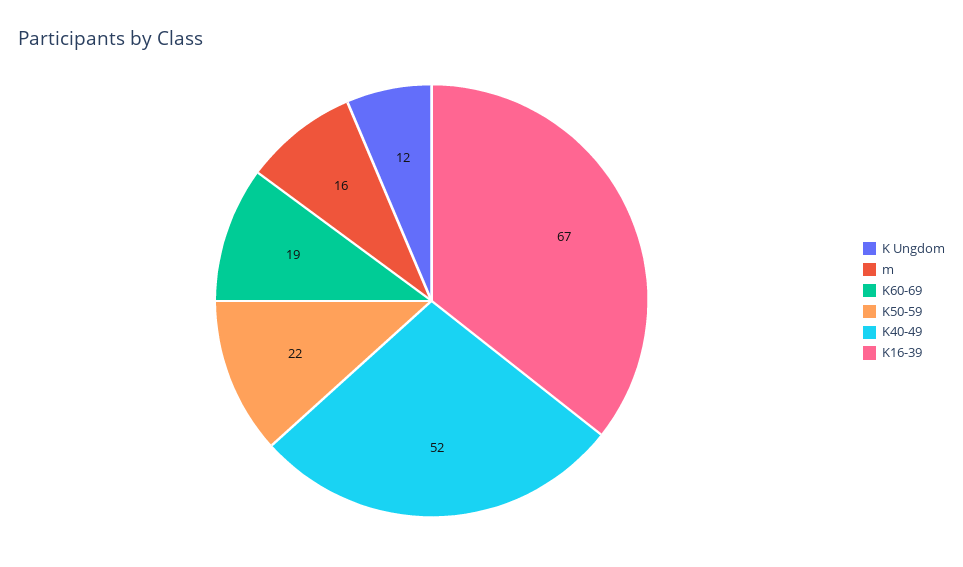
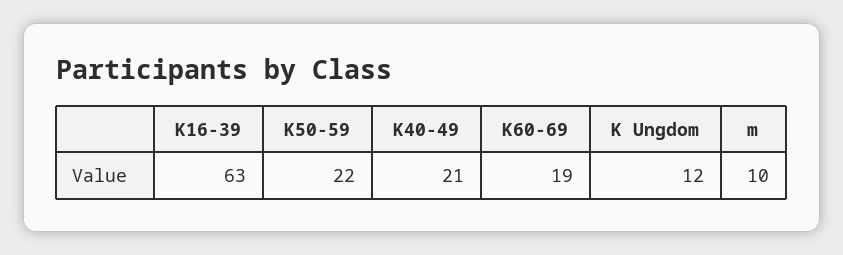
m: 16 -> 10
K40-49: 52 -> 21
K16-39: 67 -> 63

